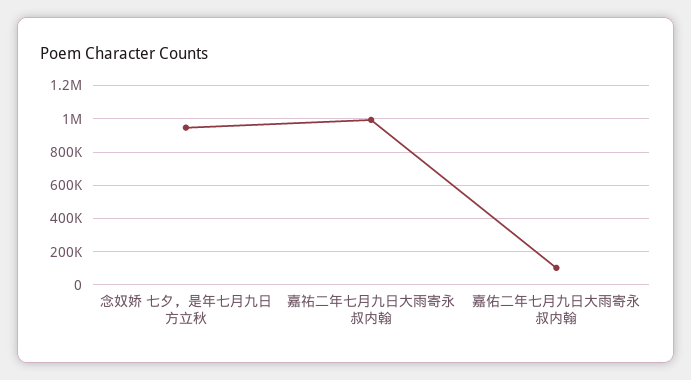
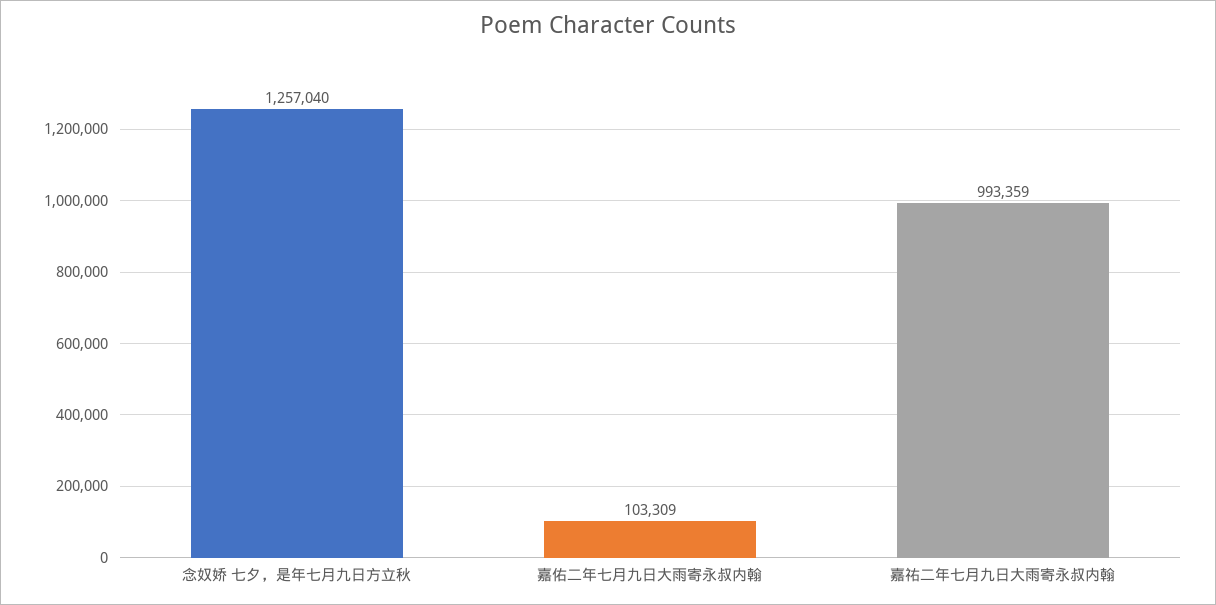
念奴娇 七夕，是年七月九日方立秋: 950000 -> 1257040

